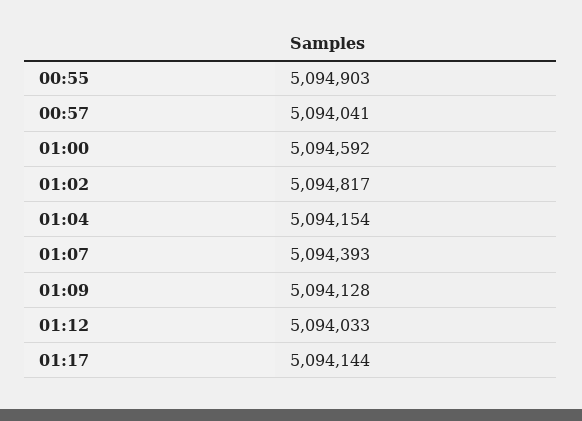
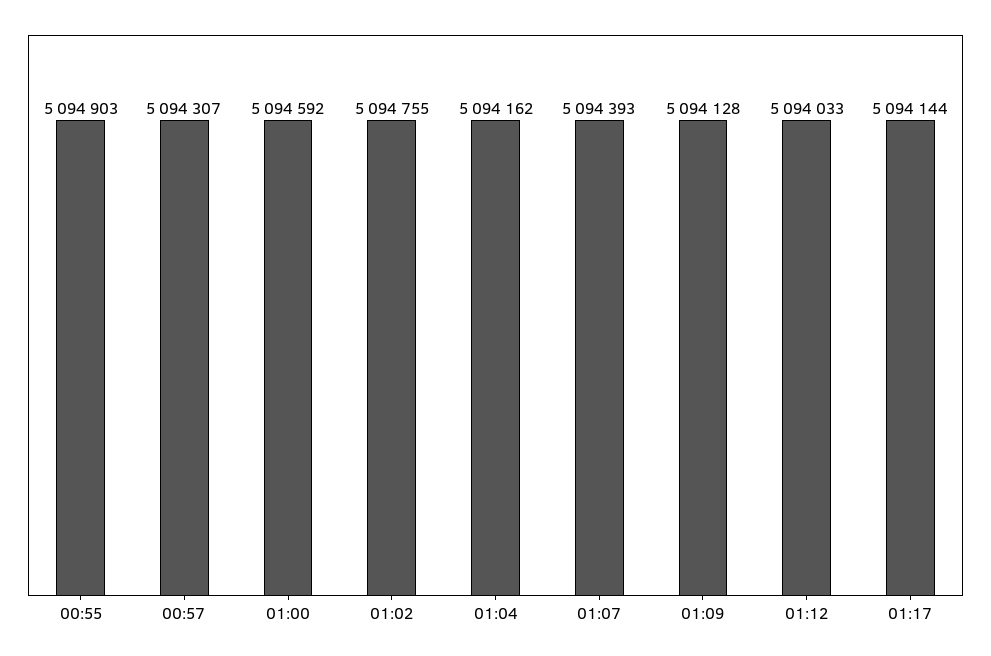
00:57: 5094041 -> 5094307
01:02: 5094817 -> 5094755
01:04: 5094154 -> 5094162

